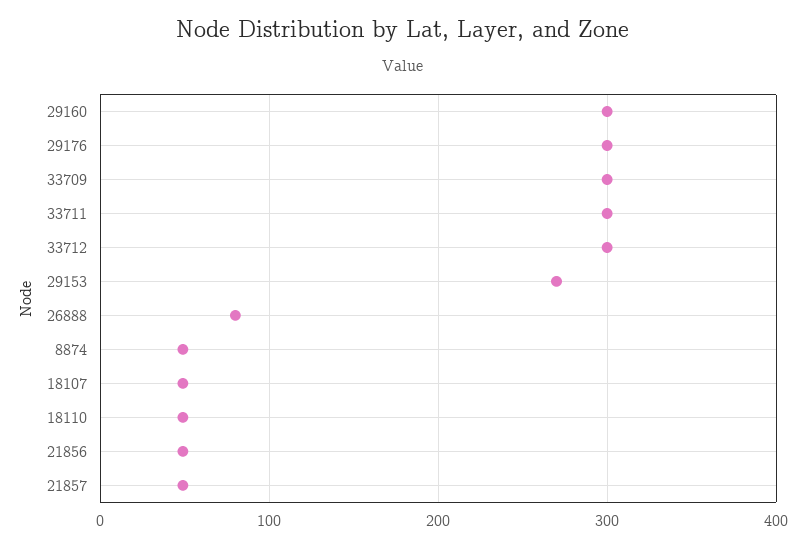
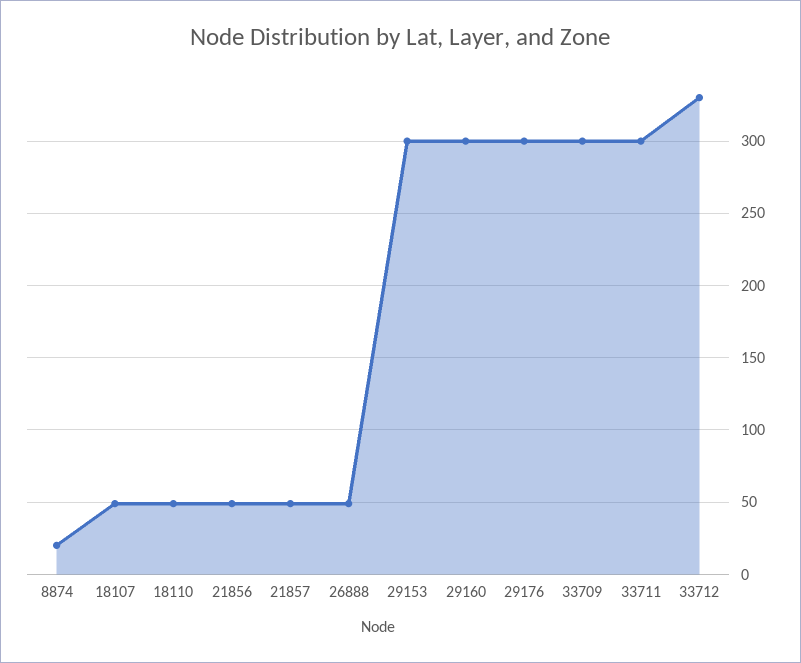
33712: 300 -> 330
29153: 270 -> 300
26888: 80 -> 50
8874: 50 -> 20

